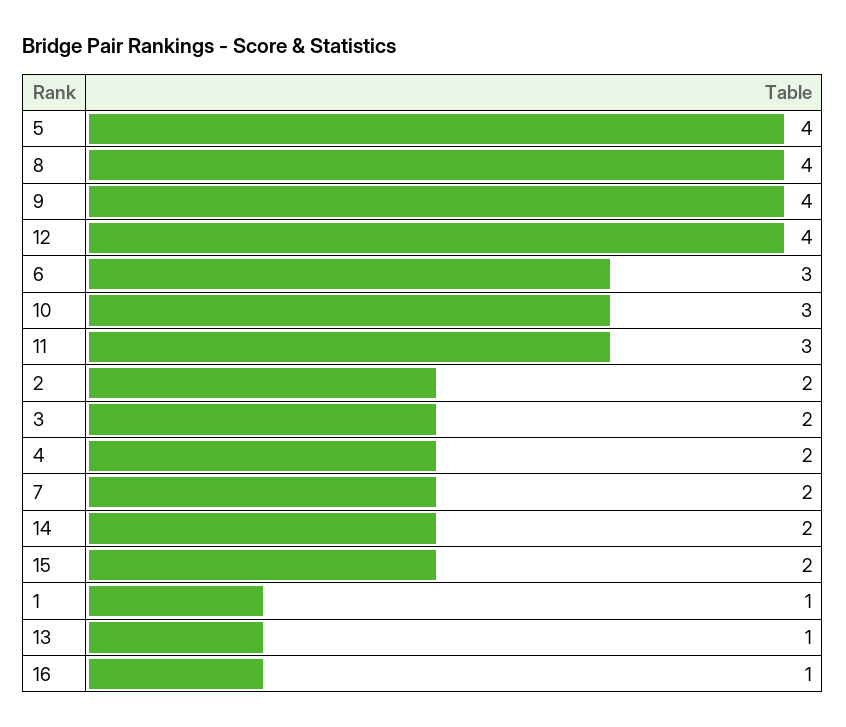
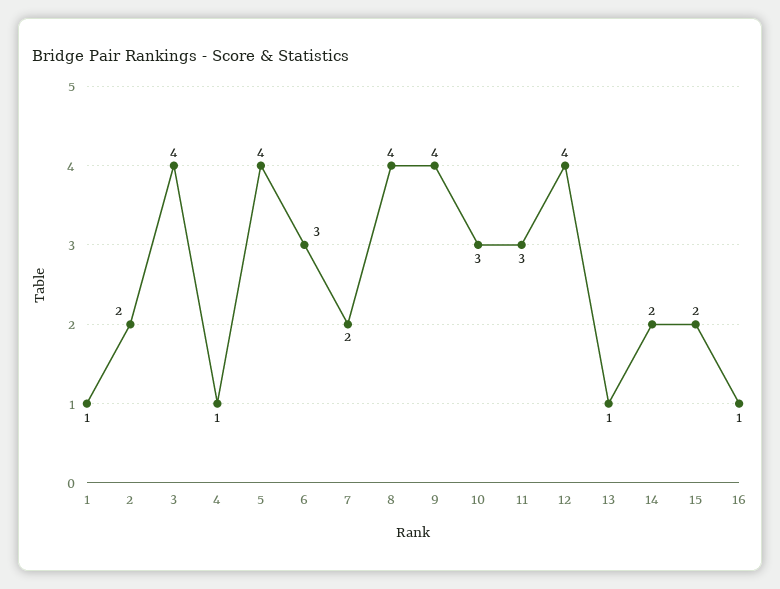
3: 2 -> 4
4: 2 -> 1

